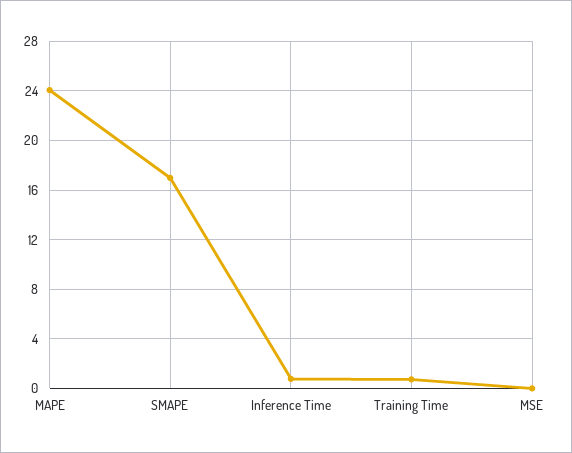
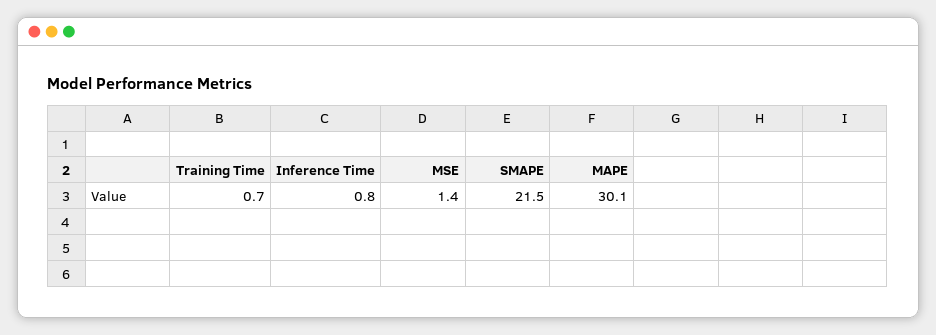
MAPE: 24 -> 30.1
SMAPE: 17 -> 21.5
MSE: 0 -> 1.4

